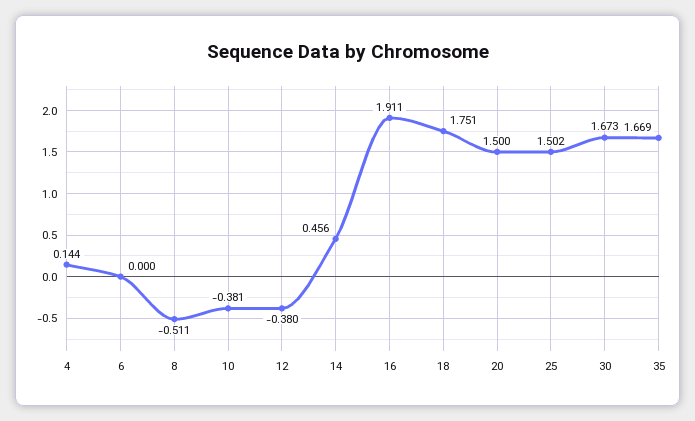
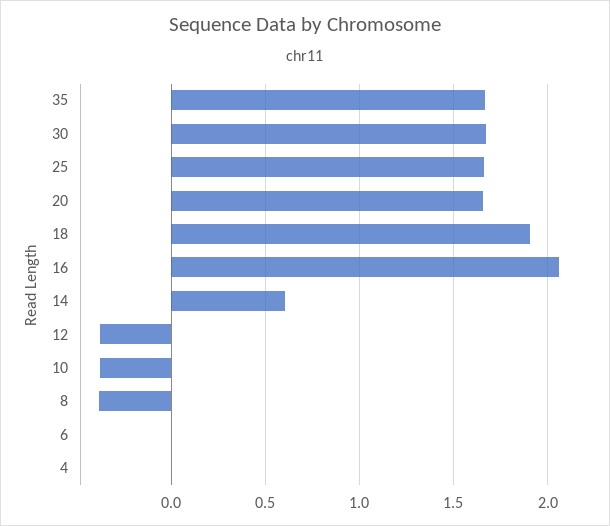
4: 0.144 -> 0
8: -0.511 -> -0.4
14: 0.456 -> 0.6
16: 1.911 -> 2.05
18: 1.751 -> 1.9
20: 1.5 -> 1.65
25: 1.502 -> 1.65

